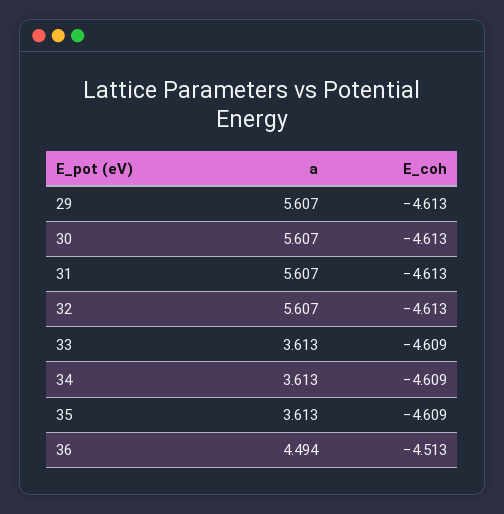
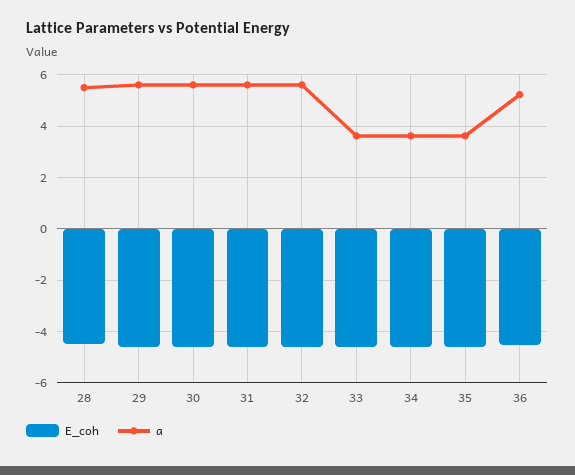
a, 36: 4.494 -> 5.25
E_coh, 28: none -> -4.5
a, 28: none -> 5.5

